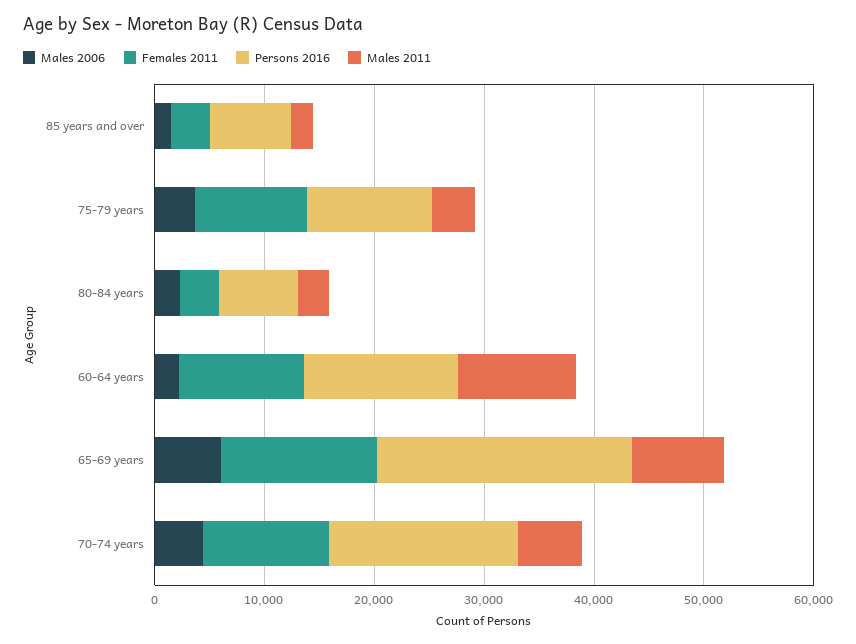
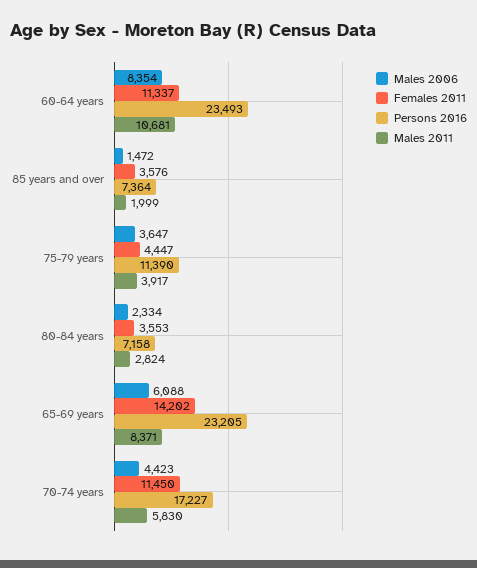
Females 2011, 75-79 years: 10000 -> 4447
Males 2006, 60-64 years: 2000 -> 8354
Persons 2016, 60-64 years: 14000 -> 23493

